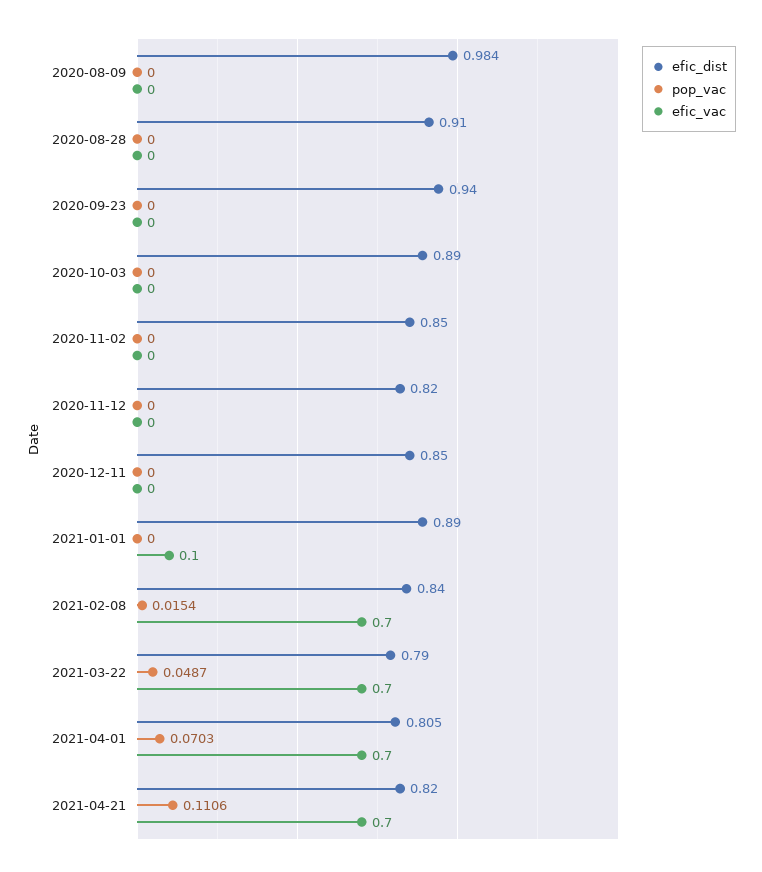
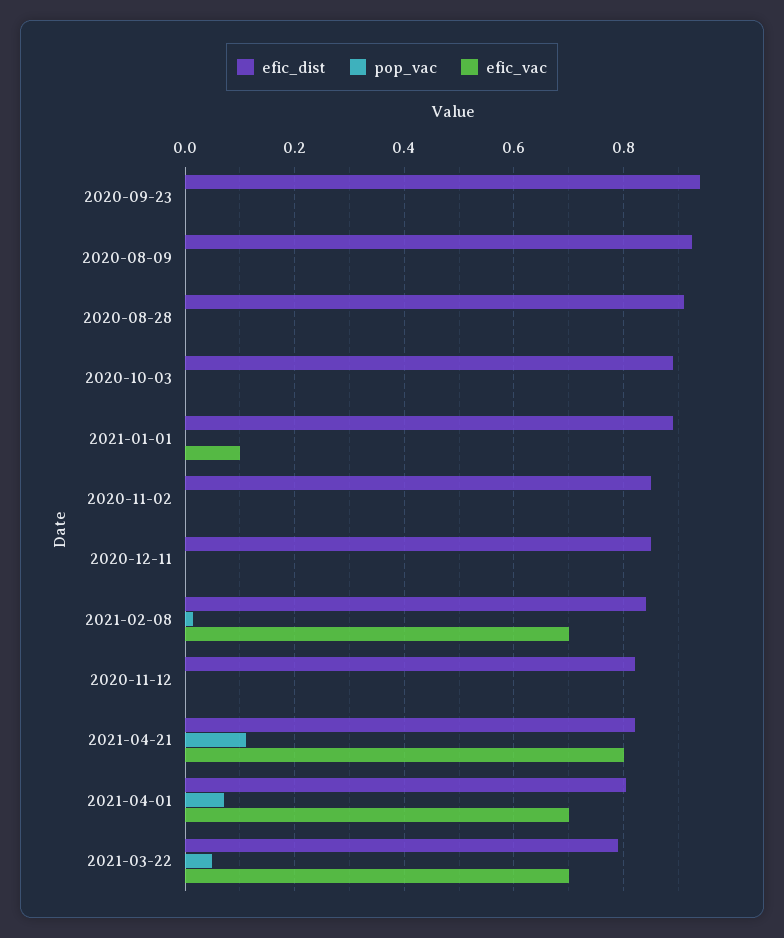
efic_dist, 2020-08-09: 0.984 -> 0.92
efic_vac, 2021-04-21: 0.7 -> 0.8

